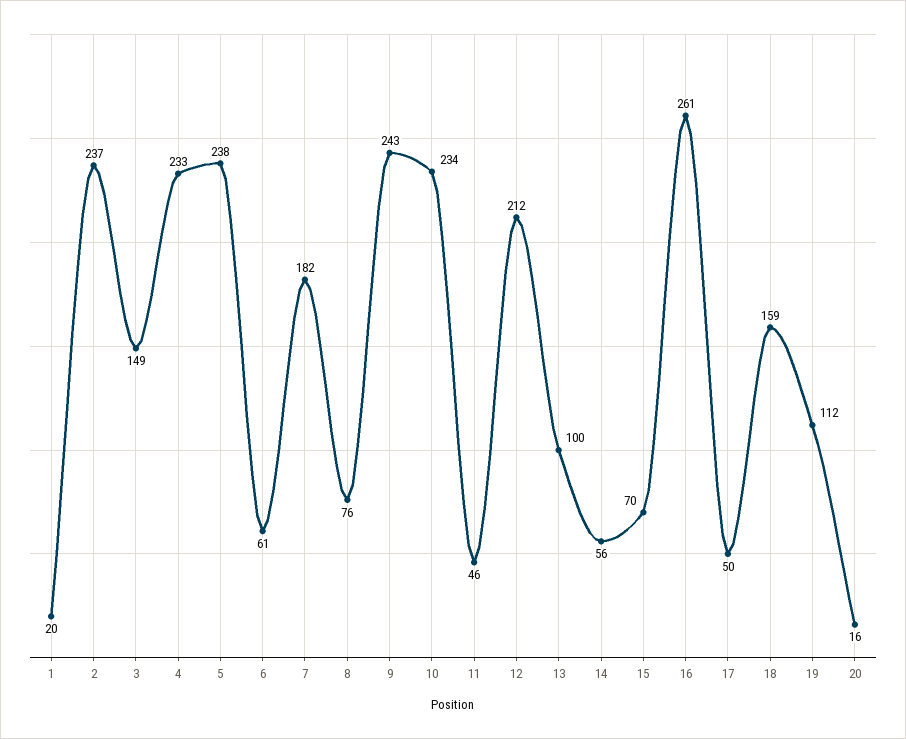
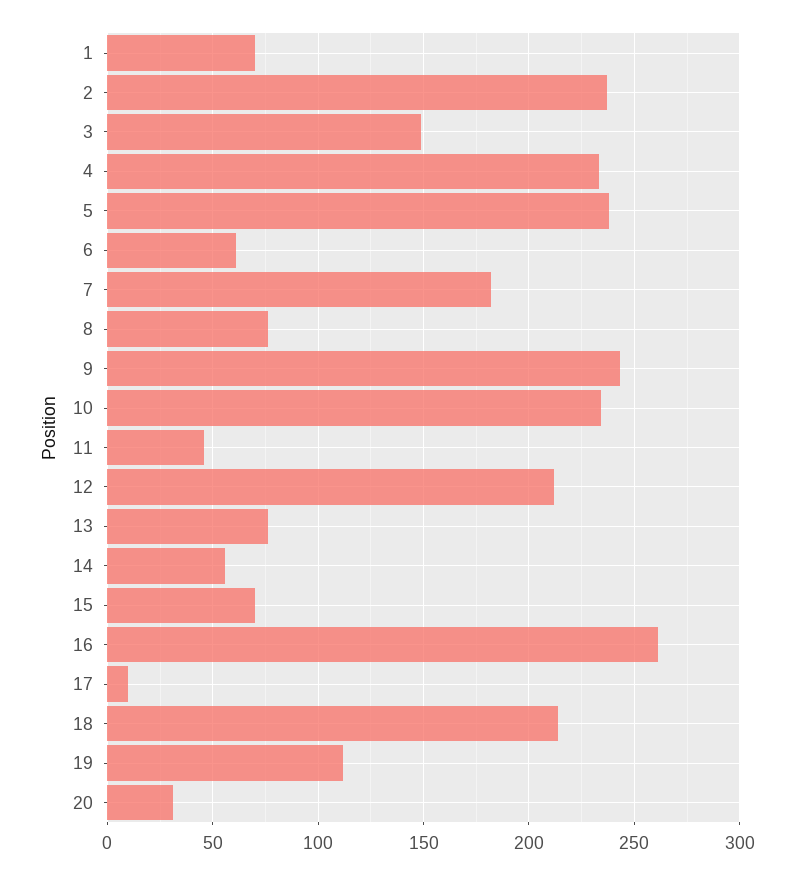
1: 20 -> 70
13: 100 -> 75
17: 50 -> 10
18: 159 -> 215
20: 16 -> 30

